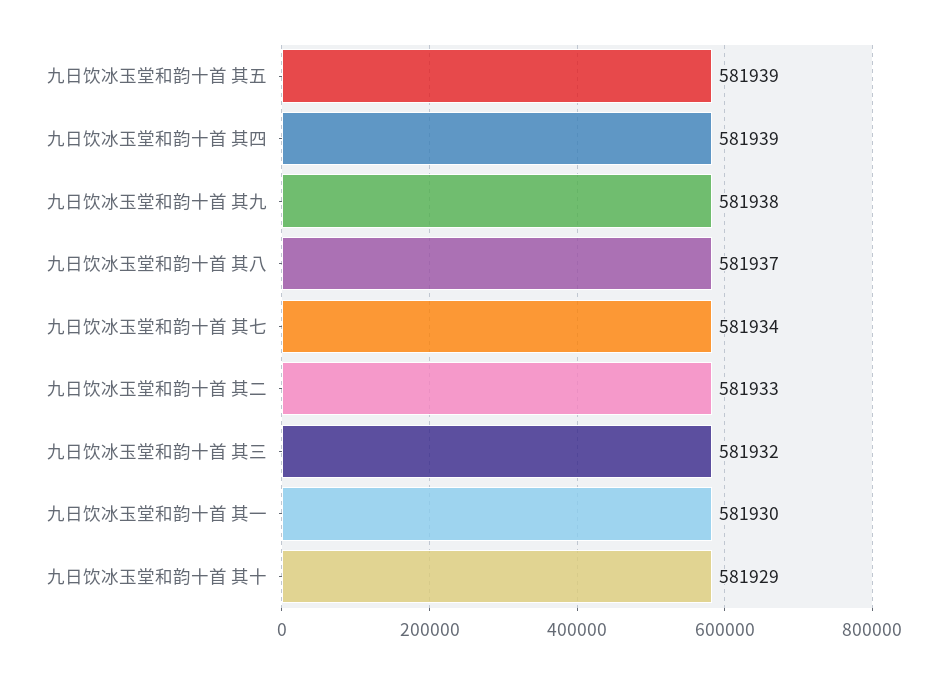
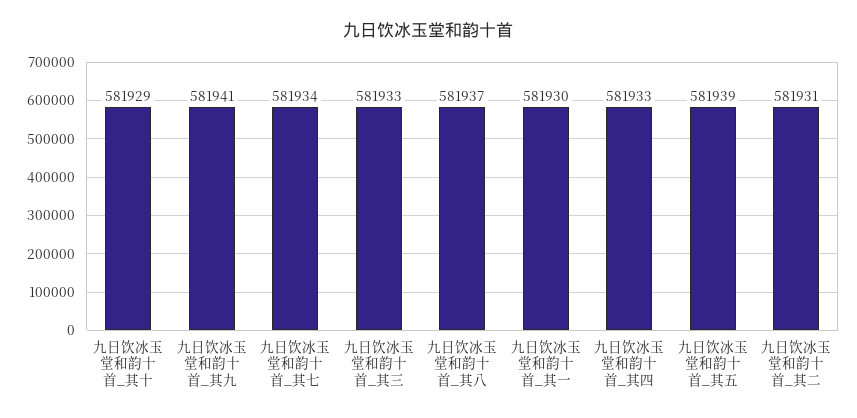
九日饮冰玉堂和韵十首 其四: 581939 -> 581933
九日饮冰玉堂和韵十首 其九: 581938 -> 581941
九日饮冰玉堂和韵十首 其二: 581933 -> 581931
九日饮冰玉堂和韵十首 其三: 581932 -> 581933

